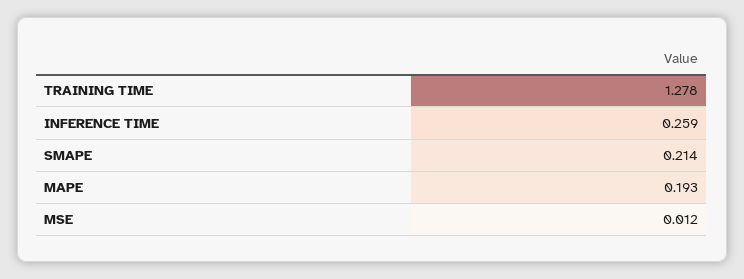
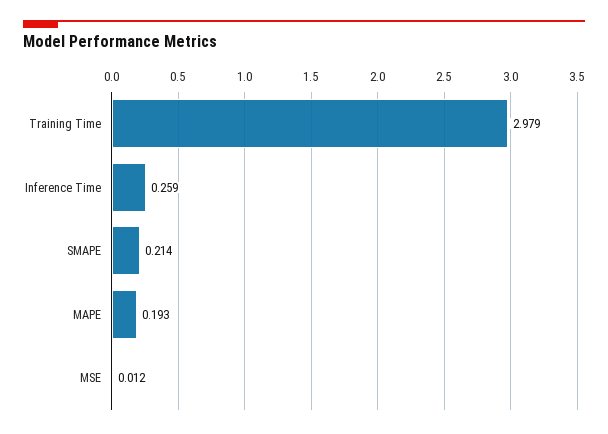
TRAINING TIME: 1.278 -> 2.979

